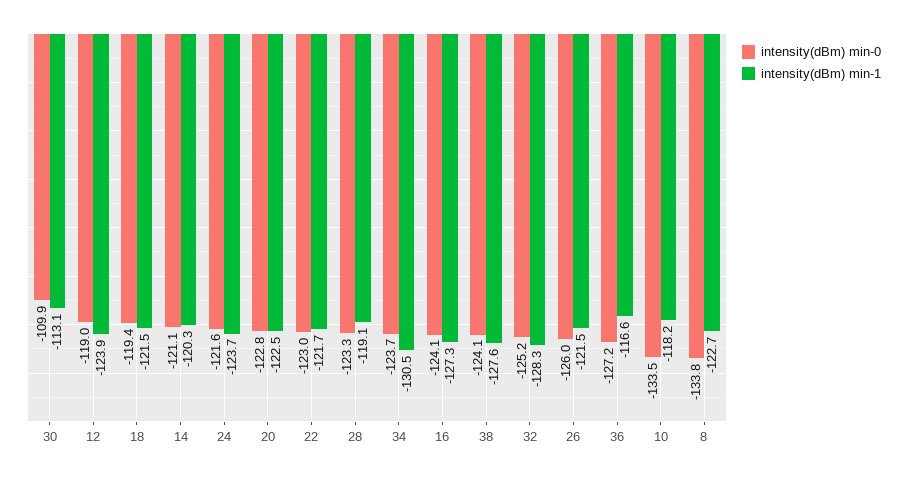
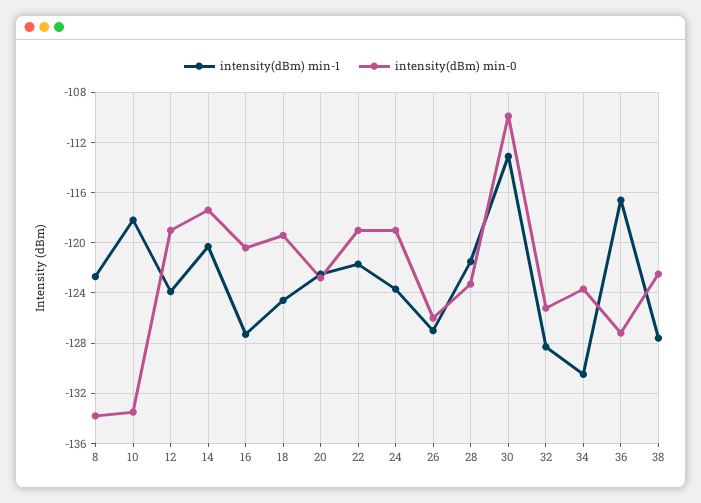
intensity(dBm) min-1, 18: -121.5 -> -124.5
intensity(dBm) min-0, 14: -121.1 -> -117.5
intensity(dBm) min-0, 24: -121.6 -> -119
intensity(dBm) min-0, 22: -123 -> -119
intensity(dBm) min-1, 28: -119.1 -> -121.5
intensity(dBm) min-0, 16: -124.1 -> -120.5
intensity(dBm) min-0, 38: -124.1 -> -122.5
intensity(dBm) min-1, 26: -121.5 -> -127

